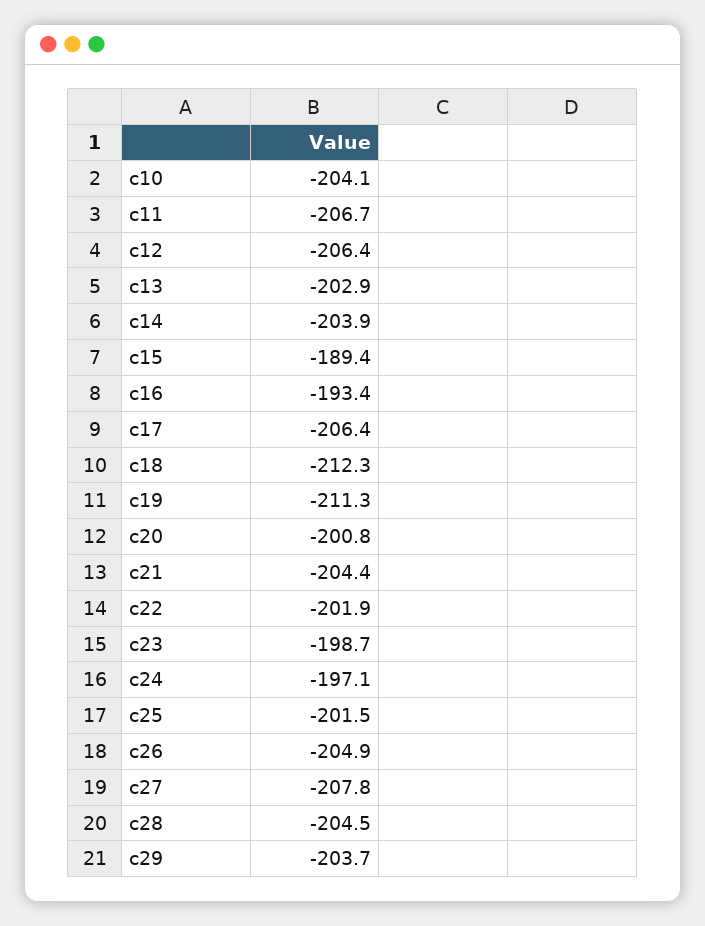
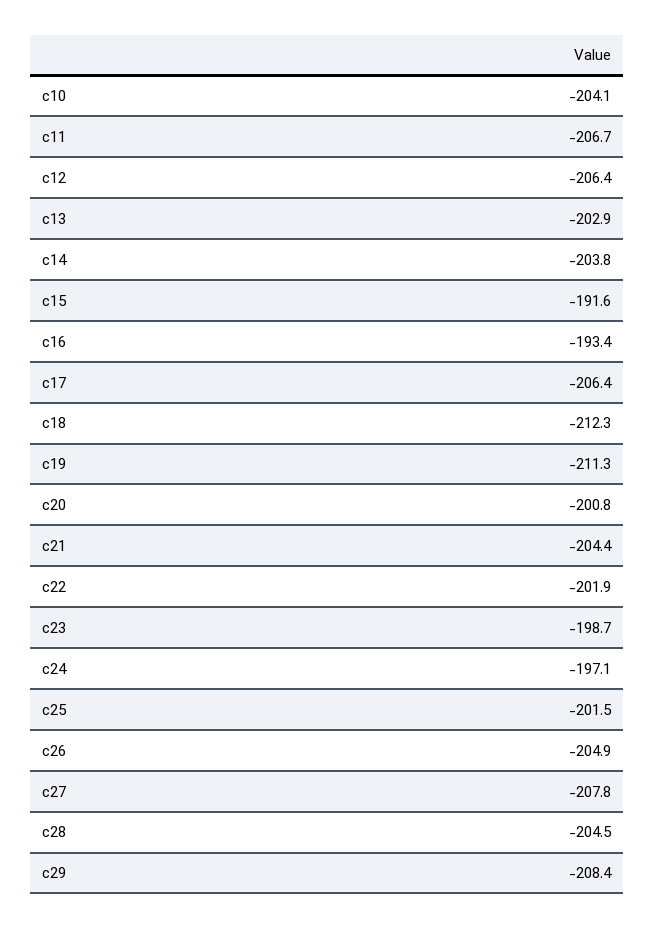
c14: -203.9 -> -203.8
c15: -189.4 -> -191.6
c29: -203.7 -> -208.4

